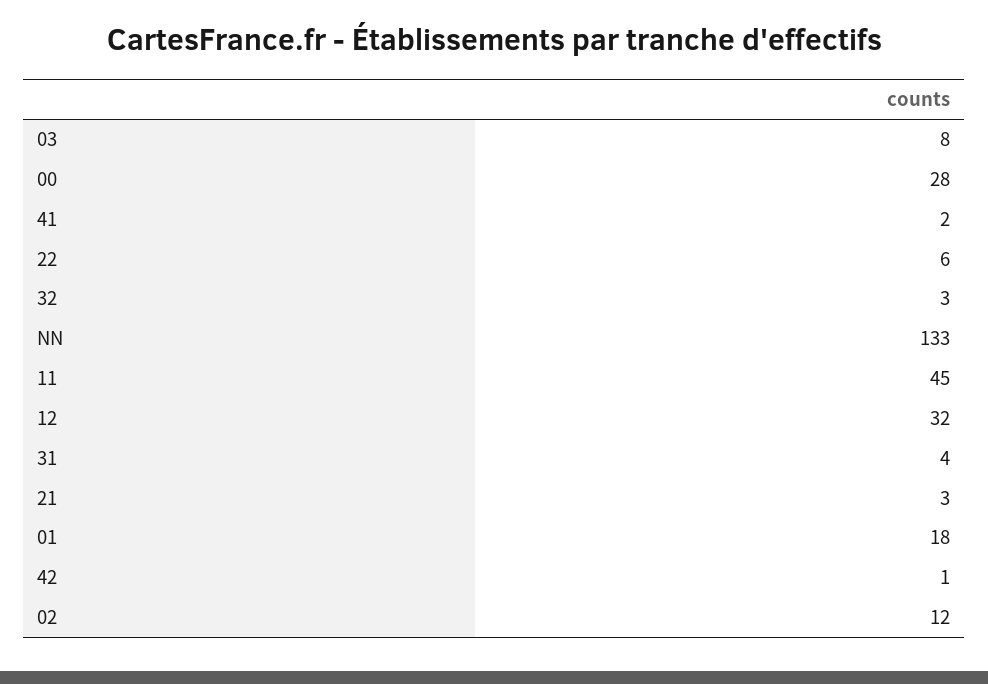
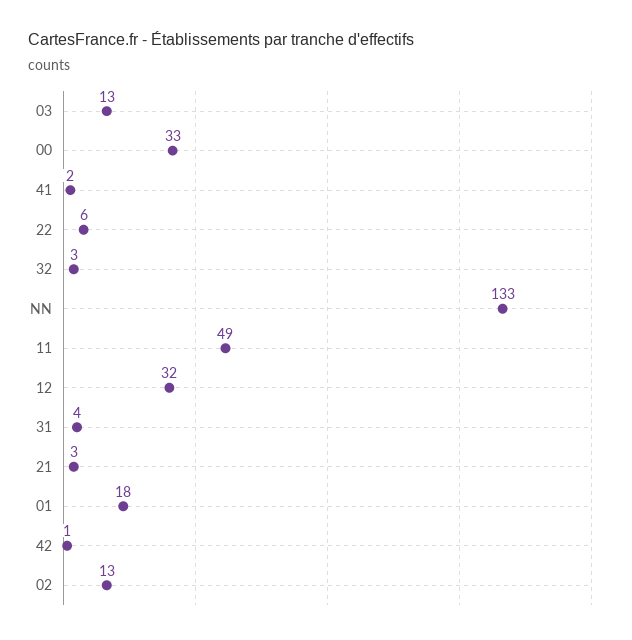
03: 8 -> 13
00: 28 -> 33
11: 45 -> 49
02: 12 -> 13

